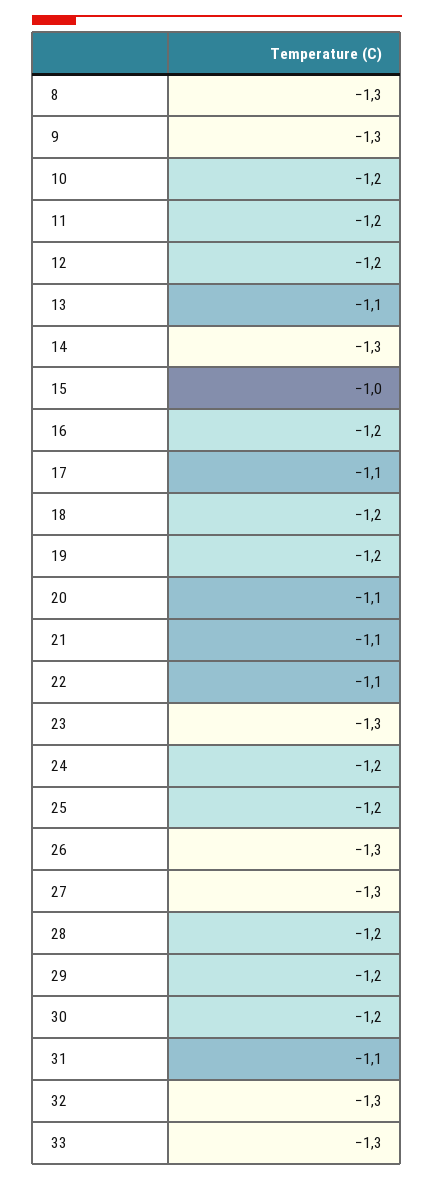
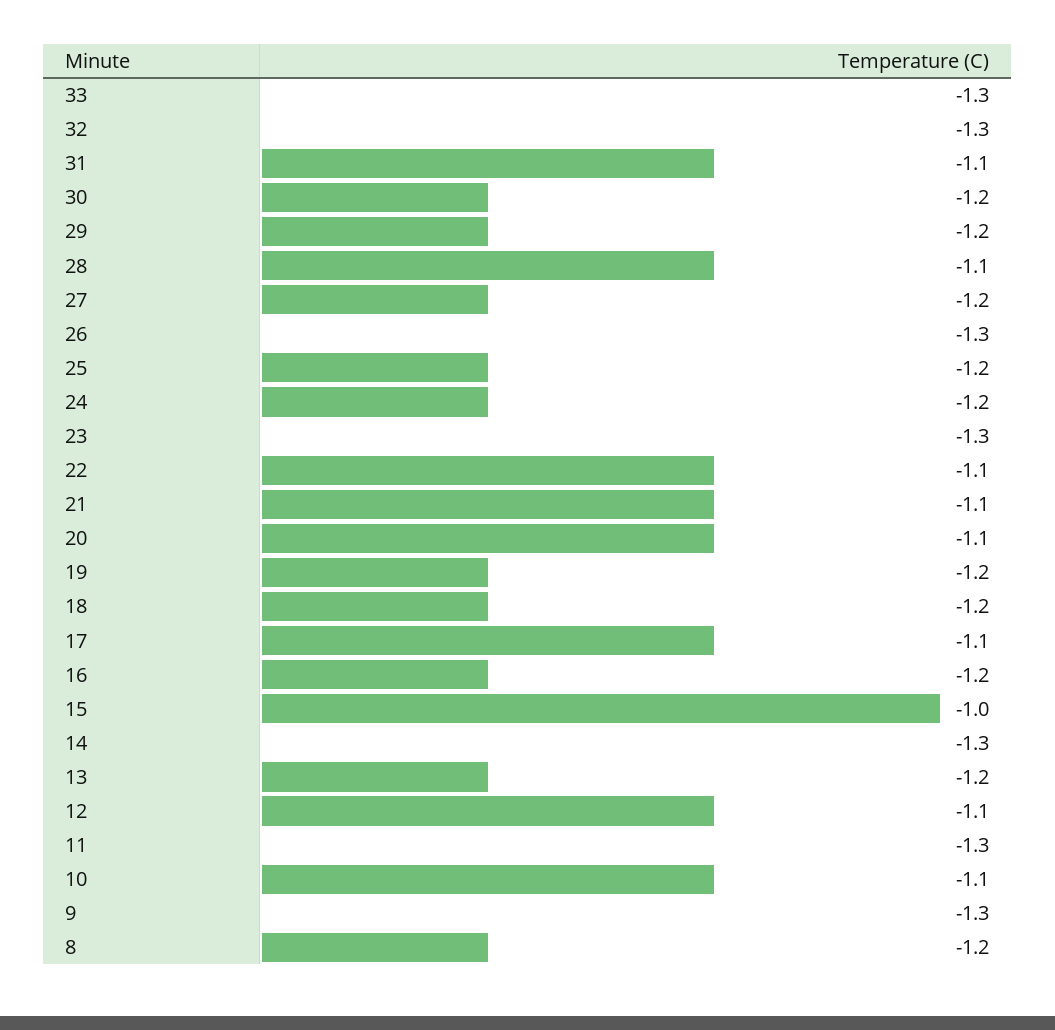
8: -1.3 -> -1.2
10: -1.2 -> -1.1
11: -1.2 -> -1.3
12: -1.2 -> -1.1
13: -1.1 -> -1.2
27: -1.3 -> -1.2
28: -1.2 -> -1.1

